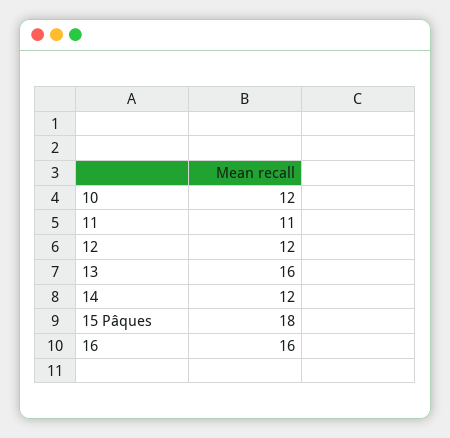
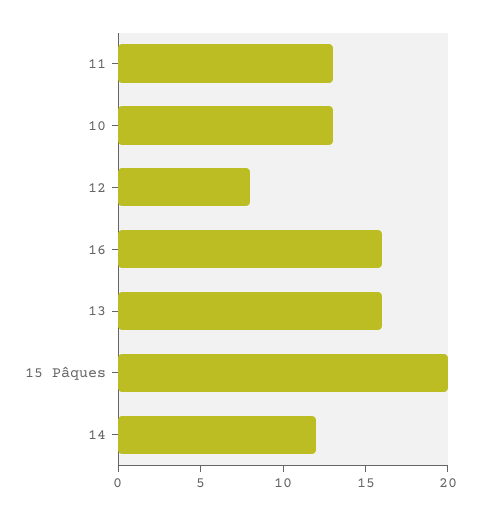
10: 12 -> 13
11: 11 -> 13
12: 12 -> 8
15 Pâques: 18 -> 20

